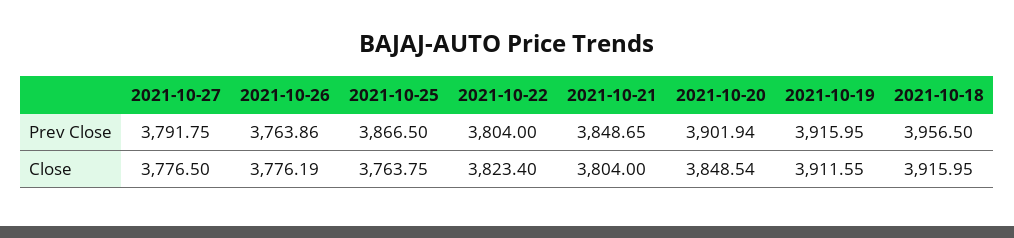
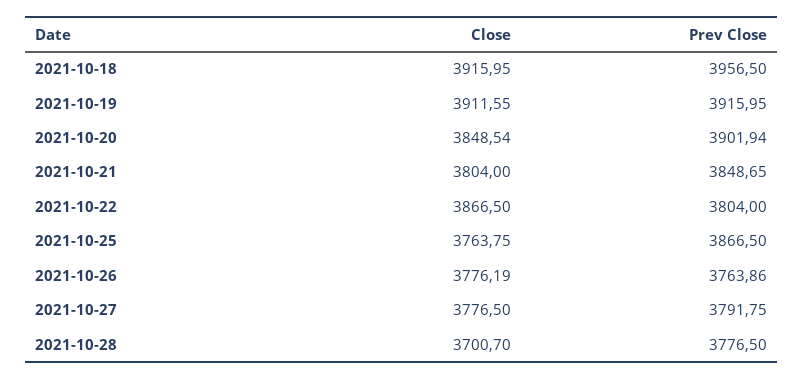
2021-10-22, Close: 3823.4 -> 3866.5
2021-10-28, Close: none -> 3700.7
2021-10-28, Prev Close: none -> 3776.5

